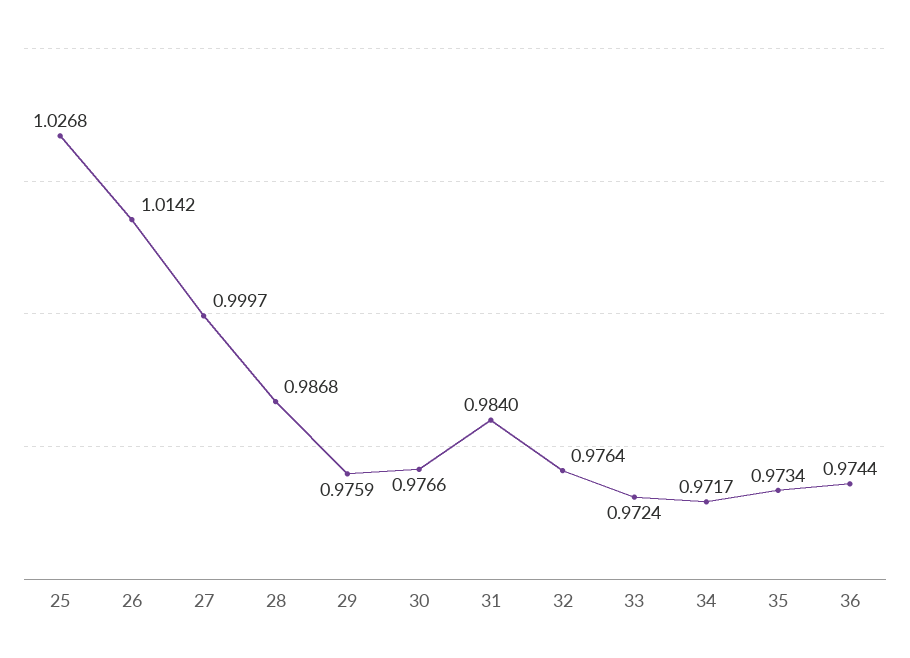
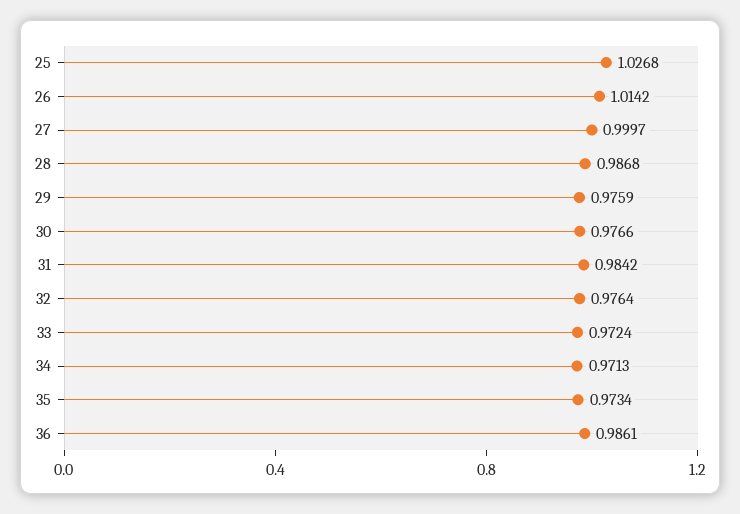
31: 0.984 -> 0.9842
34: 0.9717 -> 0.9713
36: 0.9744 -> 0.9861

